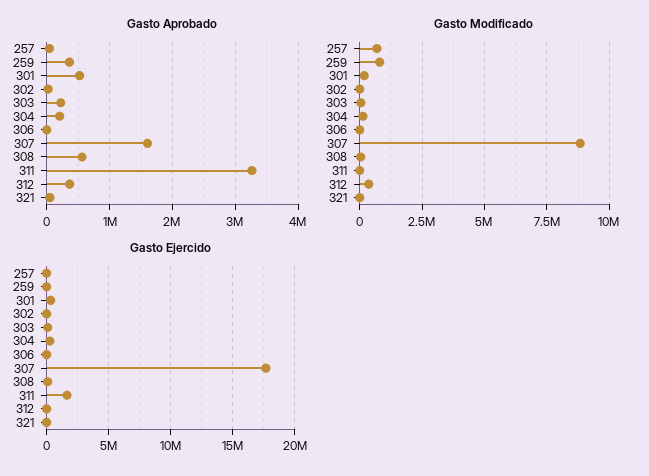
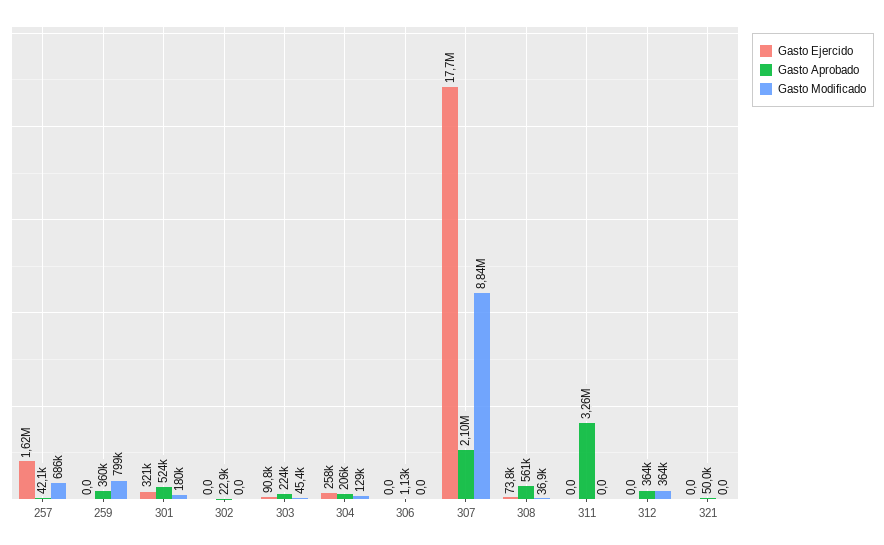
Gasto Aprobado, 307: 1600000 -> 2100000
Gasto Ejercido, 257: 0 -> 1620000
Gasto Ejercido, 311: 1500000 -> 0

